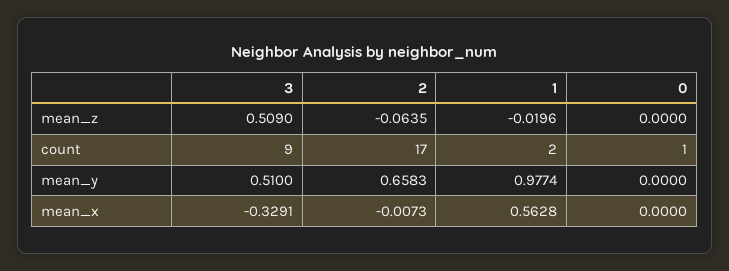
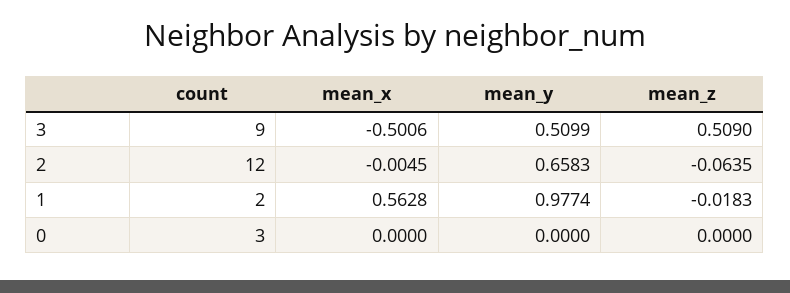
1, mean_z: -0.0196 -> -0.0183
2, count: 17 -> 12
0, count: 1 -> 3
3, mean_y: 0.51 -> 0.5099
3, mean_x: -0.3291 -> -0.5006
2, mean_x: -0.0073 -> -0.0045

